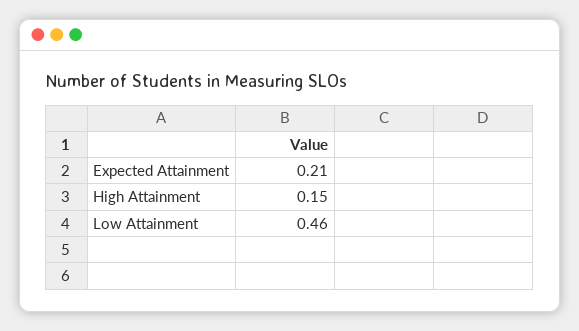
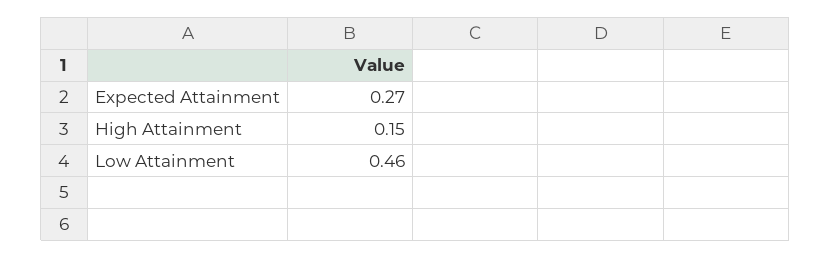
Expected Attainment: 0.21 -> 0.27

